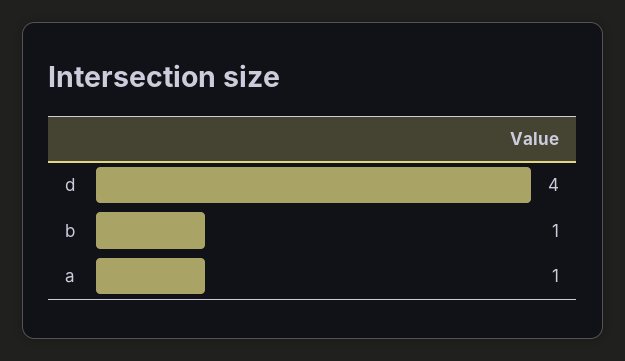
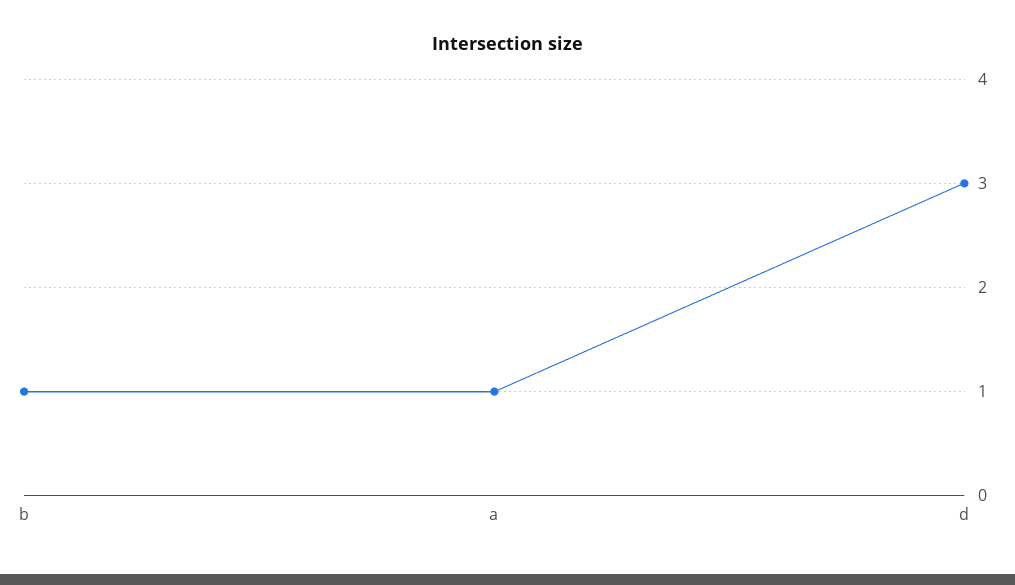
d: 4 -> 3

